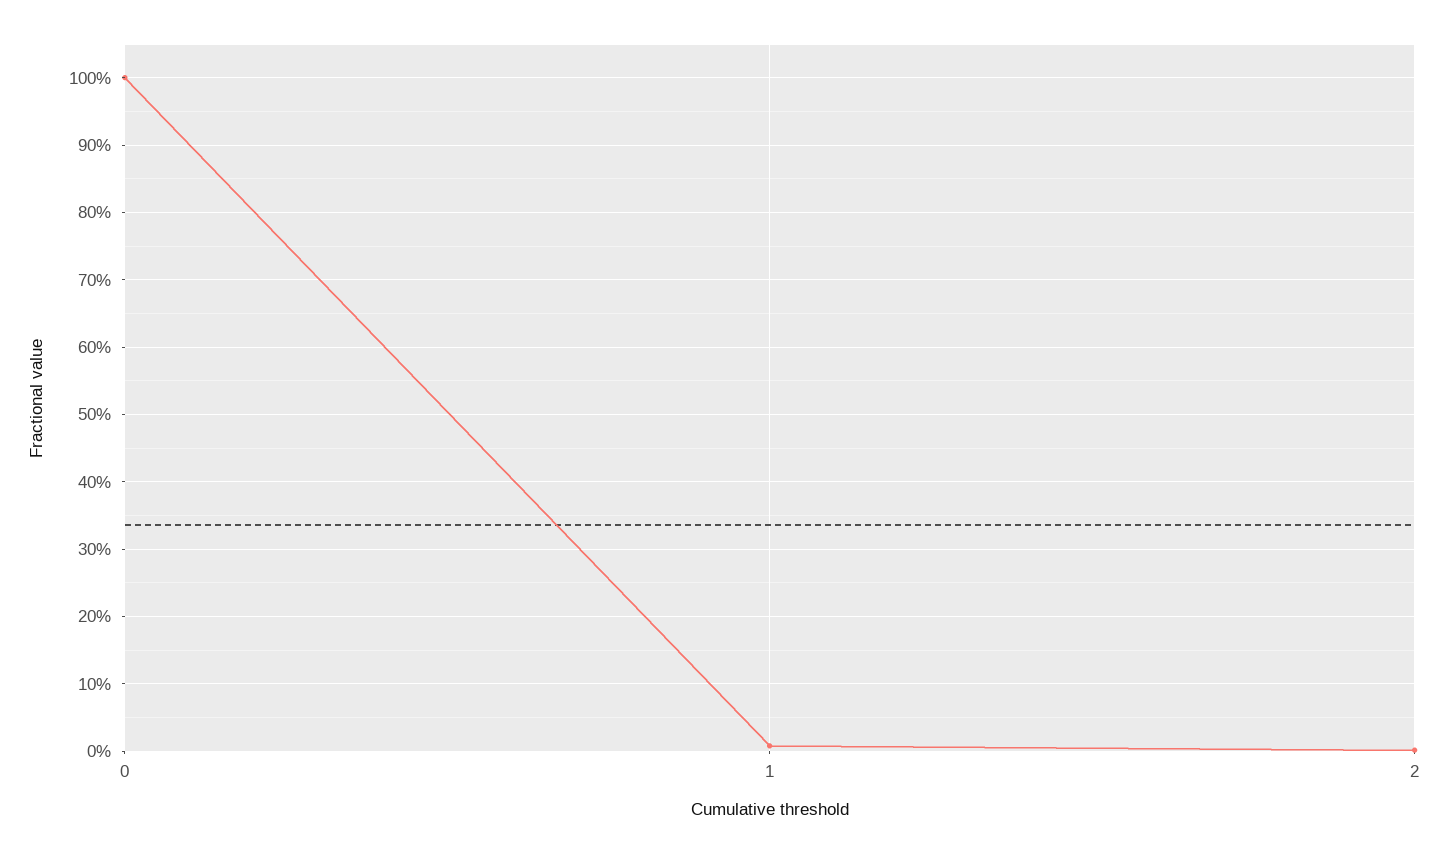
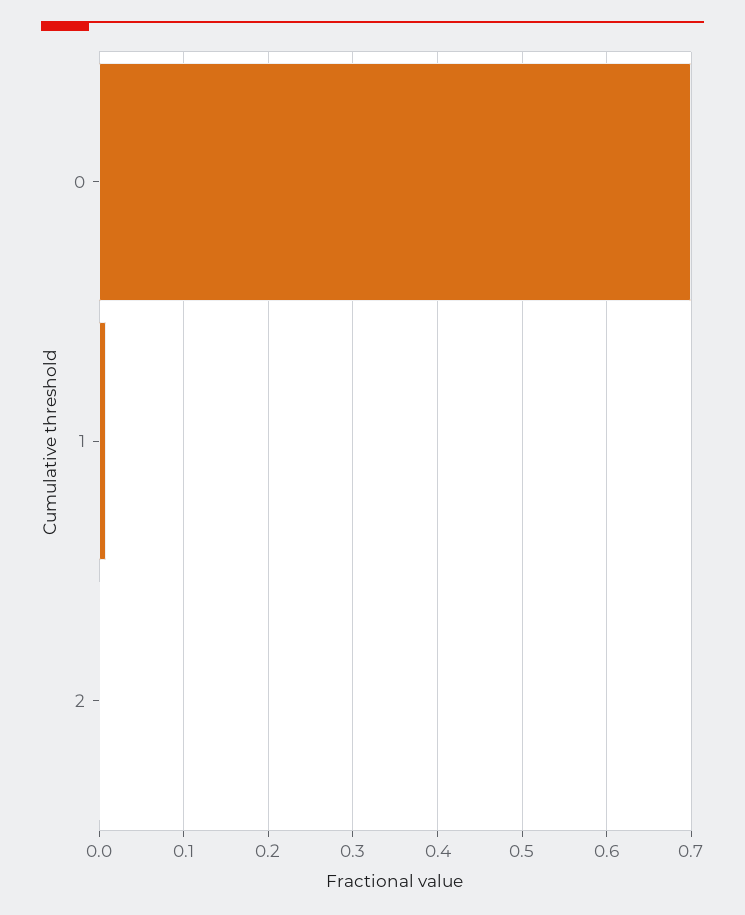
0: 1 -> 0.7

